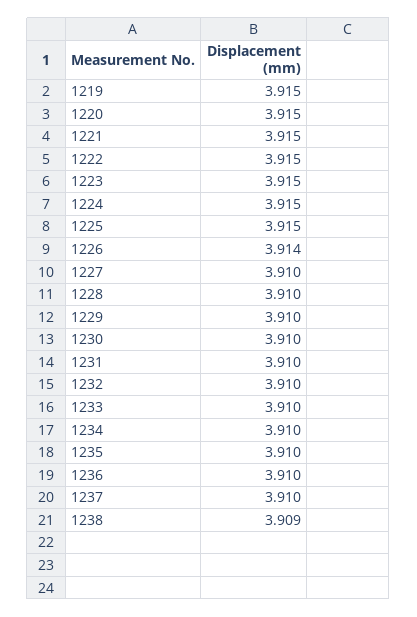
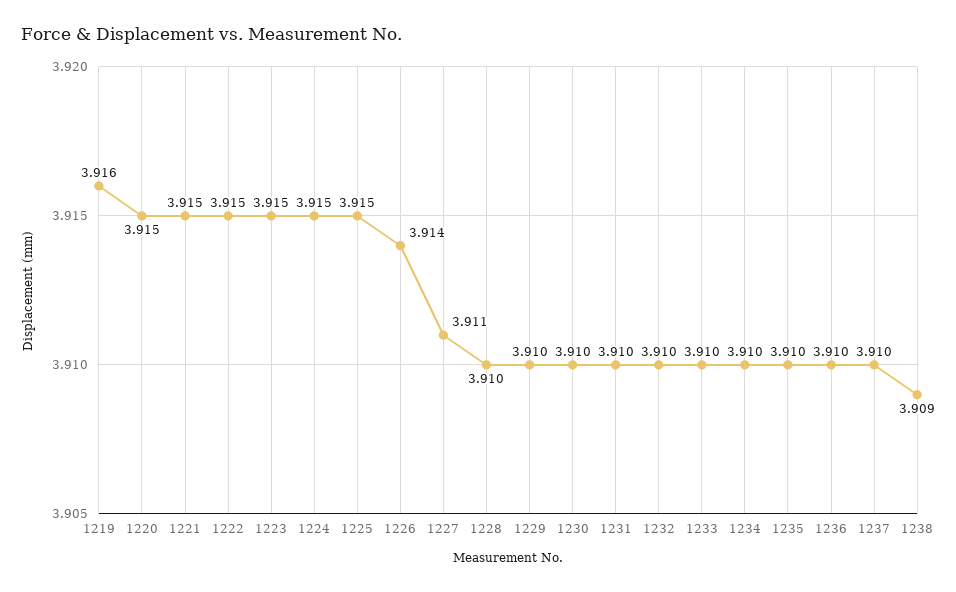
1219: 3.915 -> 3.916
1227: 3.91 -> 3.911

